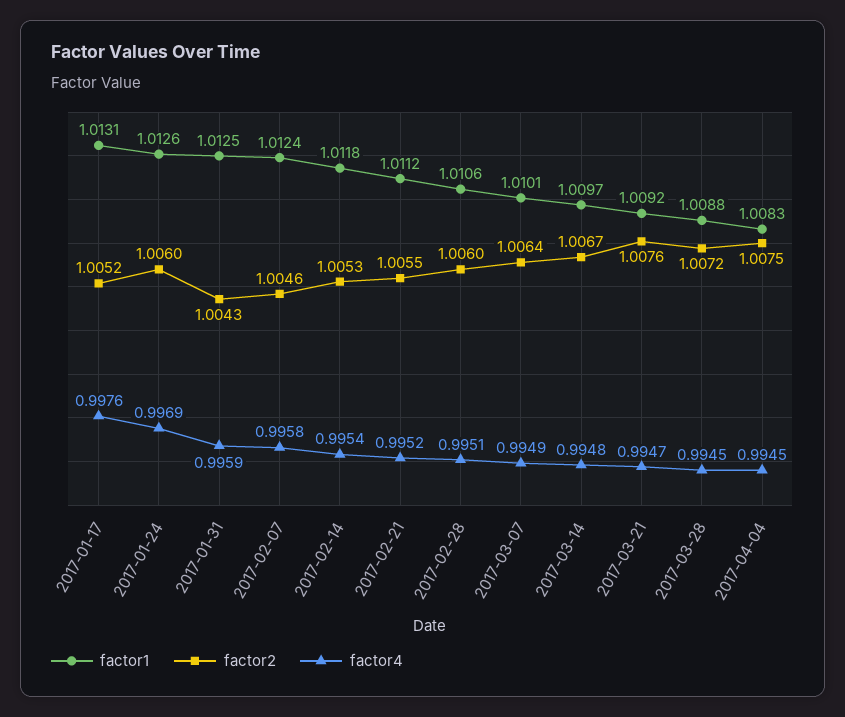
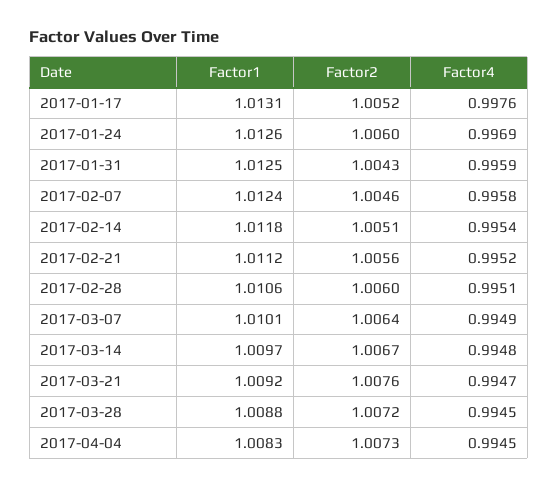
factor2, 2017-02-14: 1.0053 -> 1.0051
factor2, 2017-02-21: 1.0055 -> 1.0056
factor2, 2017-04-04: 1.0075 -> 1.0073

